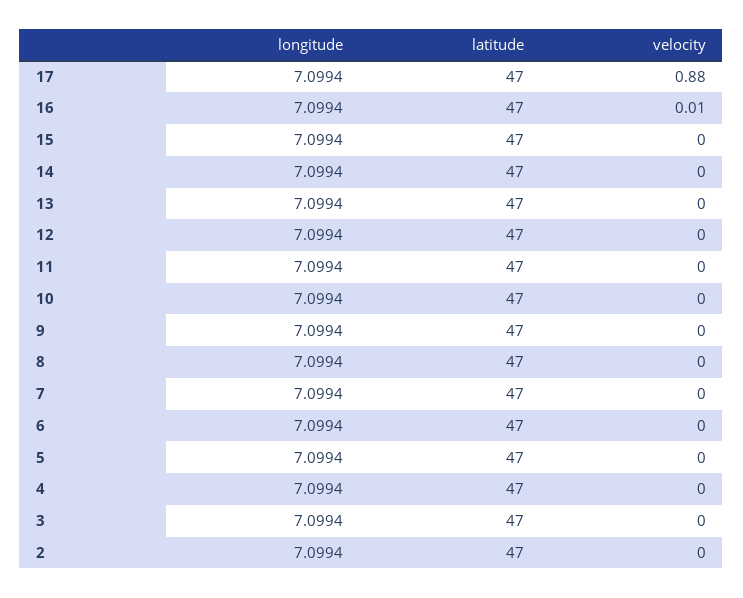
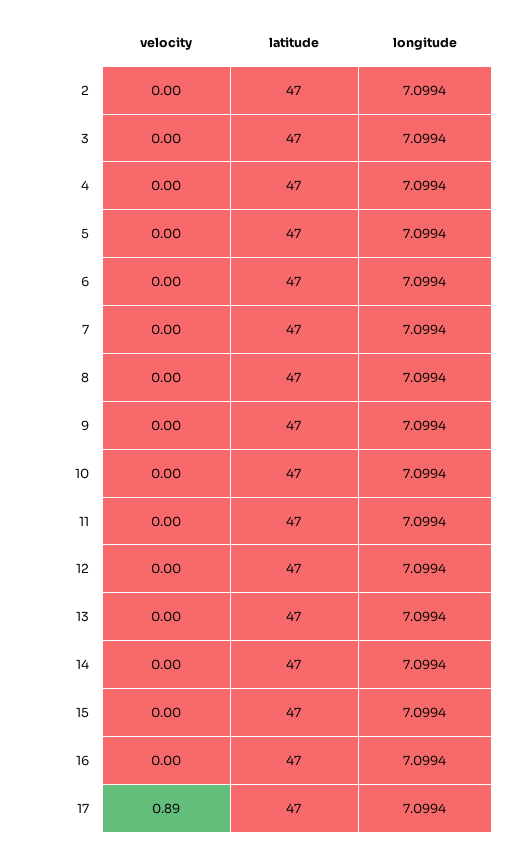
velocity, 17: 0.88 -> 0.89
velocity, 16: 0.01 -> 0

